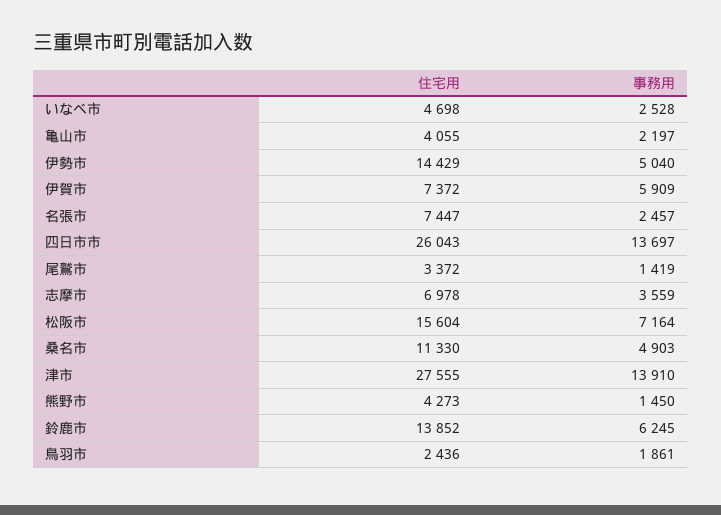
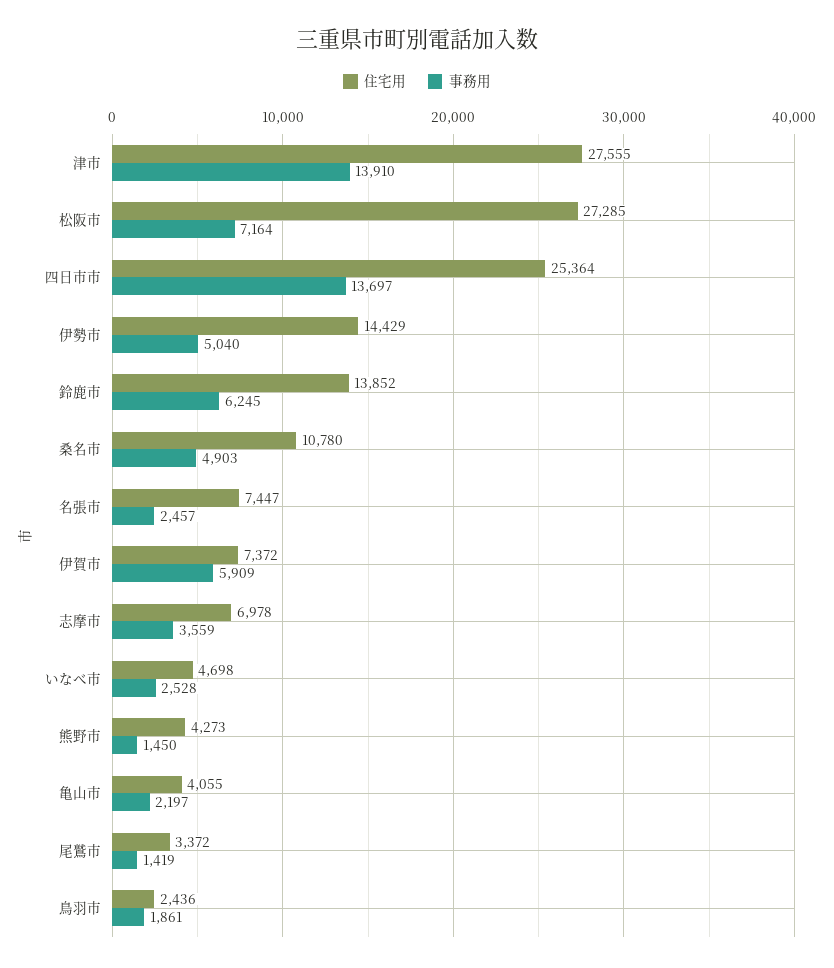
住宅用, 四日市市: 26043 -> 25364
住宅用, 松阪市: 15604 -> 27285
住宅用, 桑名市: 11330 -> 10780

